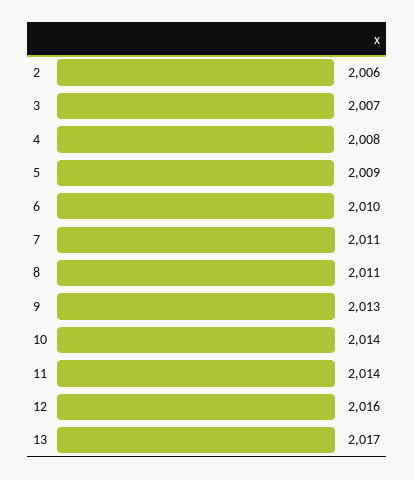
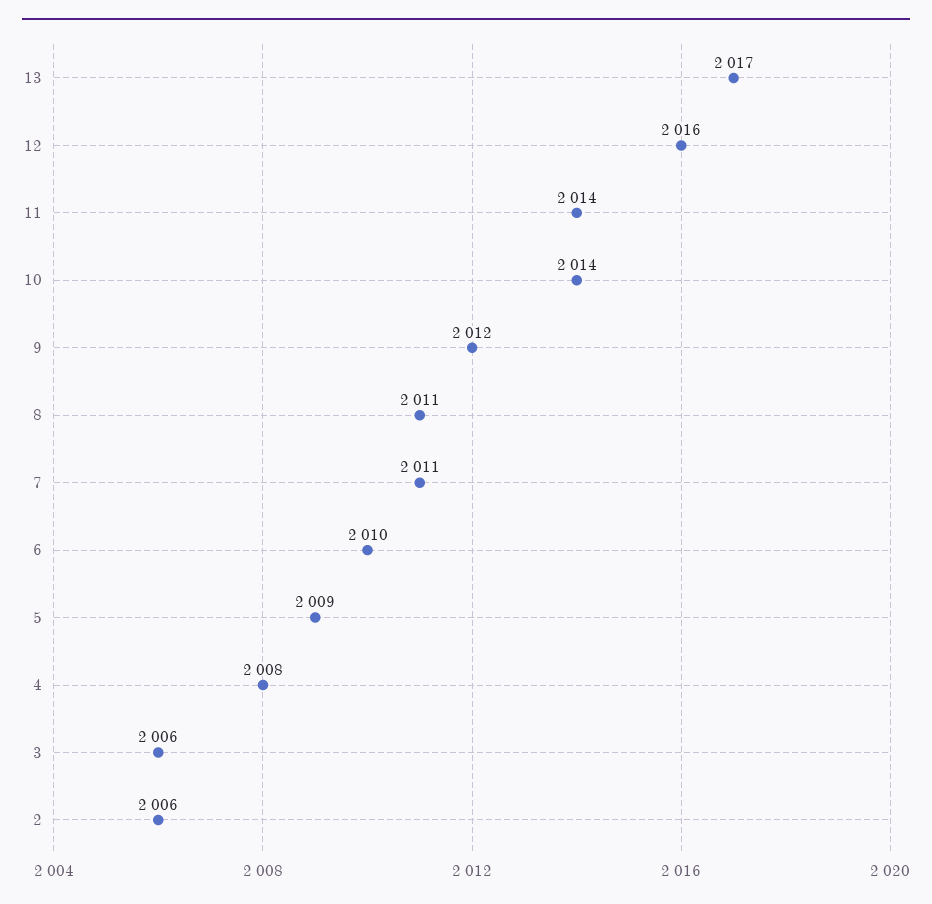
3: 2007 -> 2006
9: 2013 -> 2012

